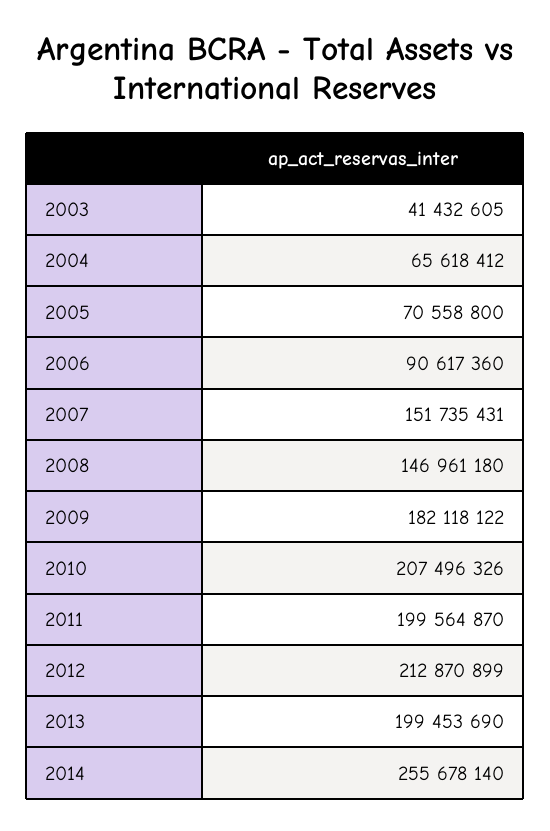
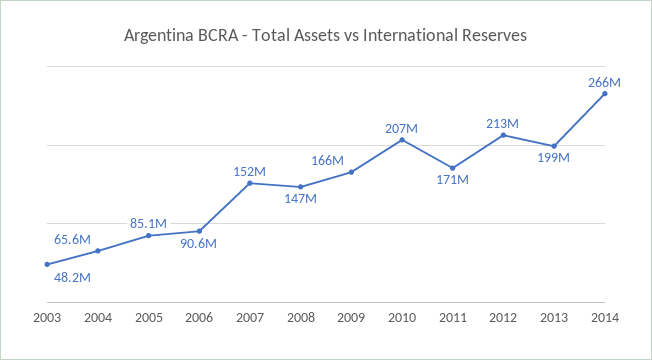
2003: 41432605 -> 48200000
2005: 70558800 -> 85100000
2009: 182118122 -> 166000000
2011: 199564870 -> 171000000
2014: 255678140 -> 266000000

